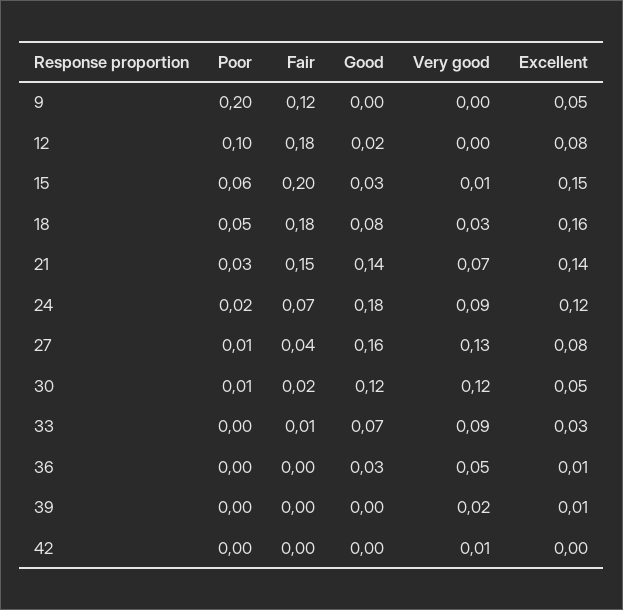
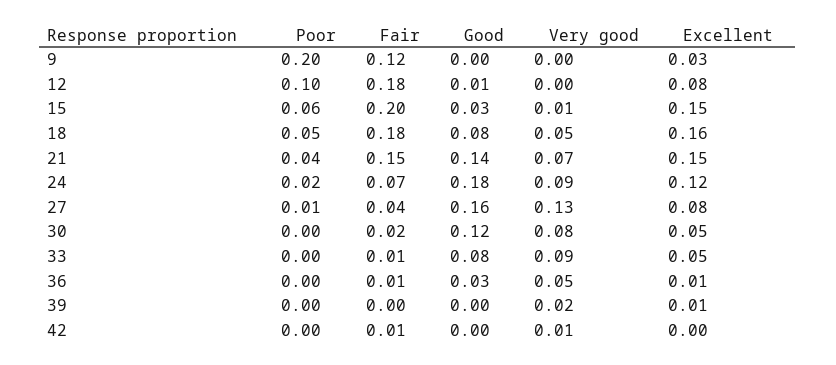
Excellent, 9: 0.05 -> 0.03
Good, 12: 0.02 -> 0.01
Very good, 18: 0.03 -> 0.05
Poor, 21: 0.03 -> 0.04
Excellent, 21: 0.14 -> 0.15
Poor, 30: 0.01 -> 0
Very good, 30: 0.12 -> 0.08
Good, 33: 0.07 -> 0.08
Excellent, 33: 0.03 -> 0.05
Fair, 36: 0 -> 0.01
Fair, 42: 0 -> 0.01

